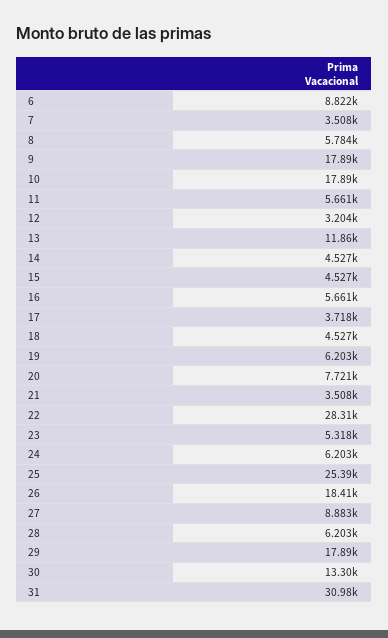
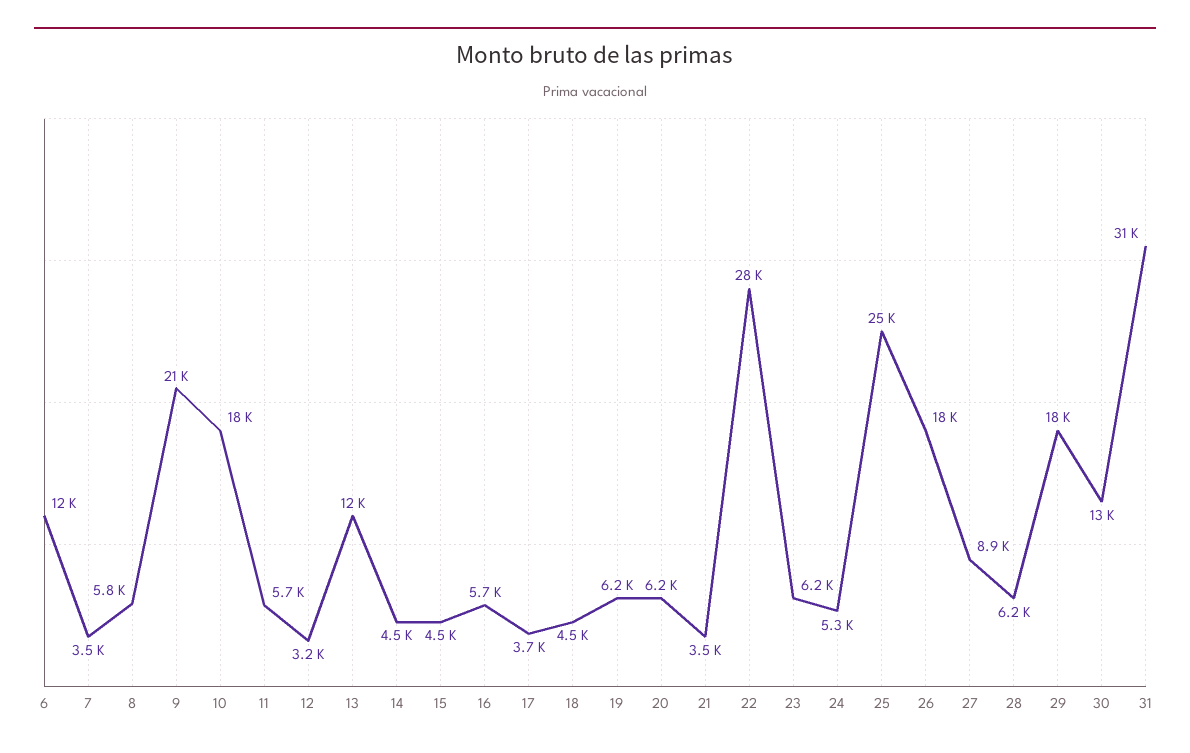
6: 8822 -> 12000
9: 17890 -> 21000
20: 7721 -> 6200
23: 5318 -> 6200
24: 6203 -> 5300

